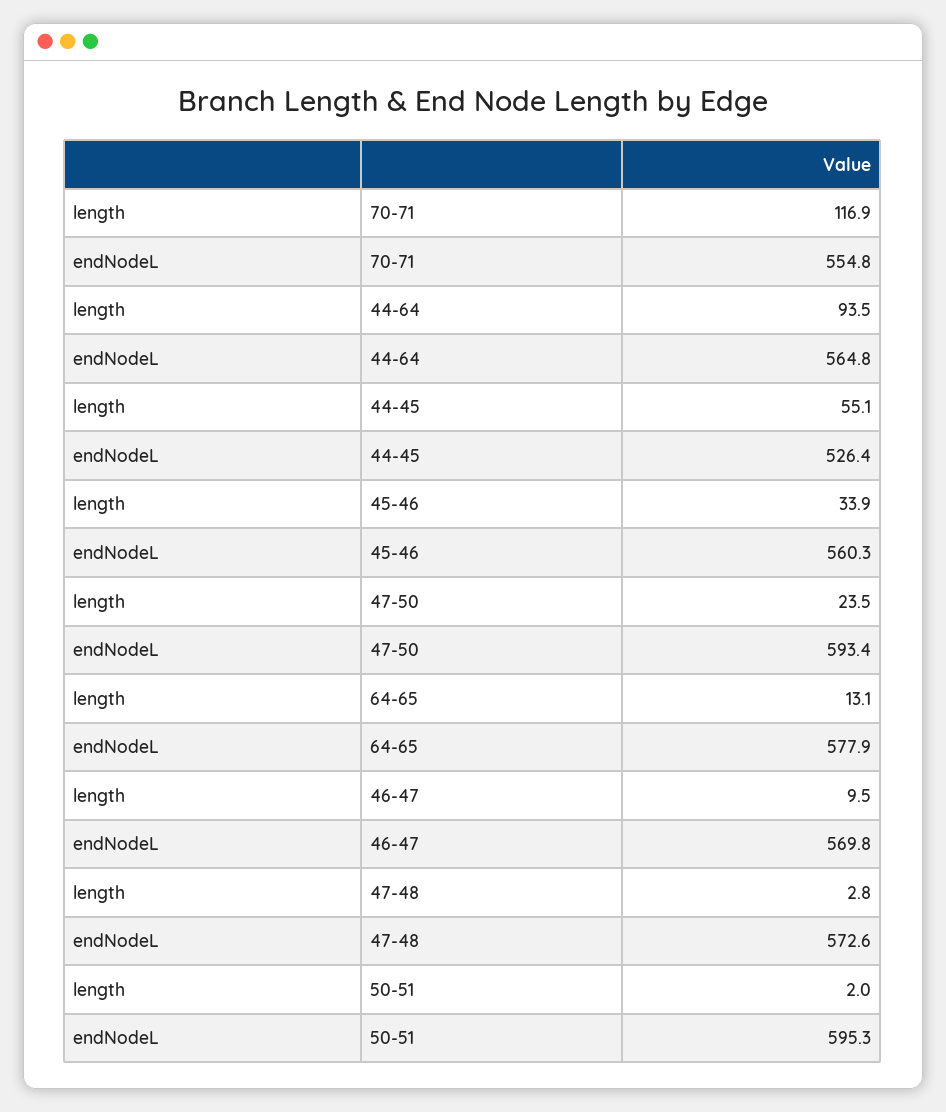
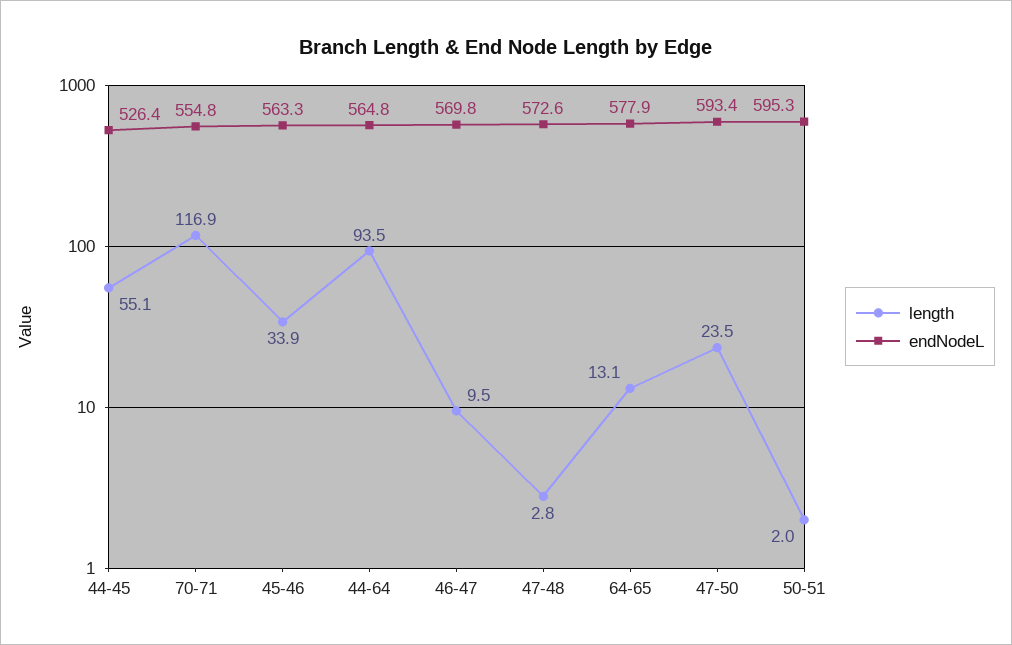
endNodeL, 45-46: 560.3 -> 563.3

